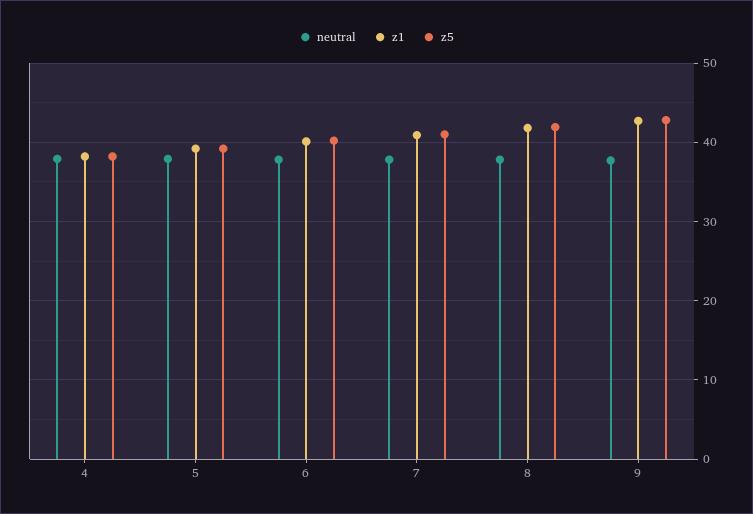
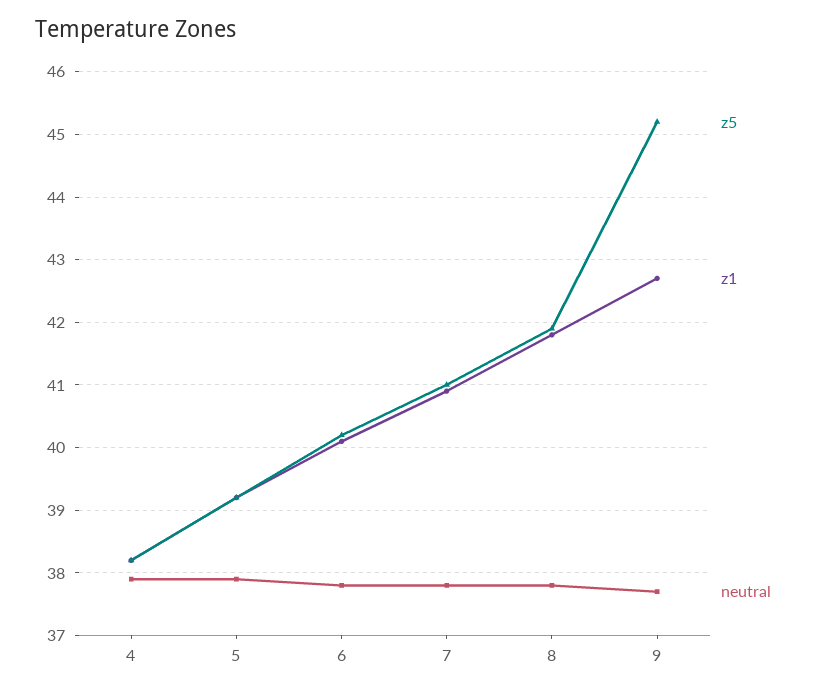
z5, 9: 43 -> 45.2

